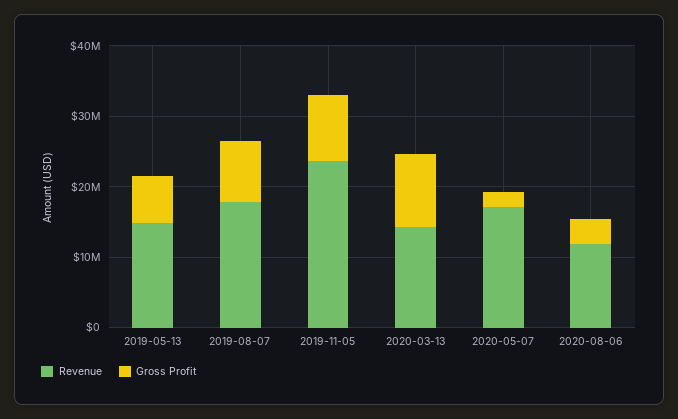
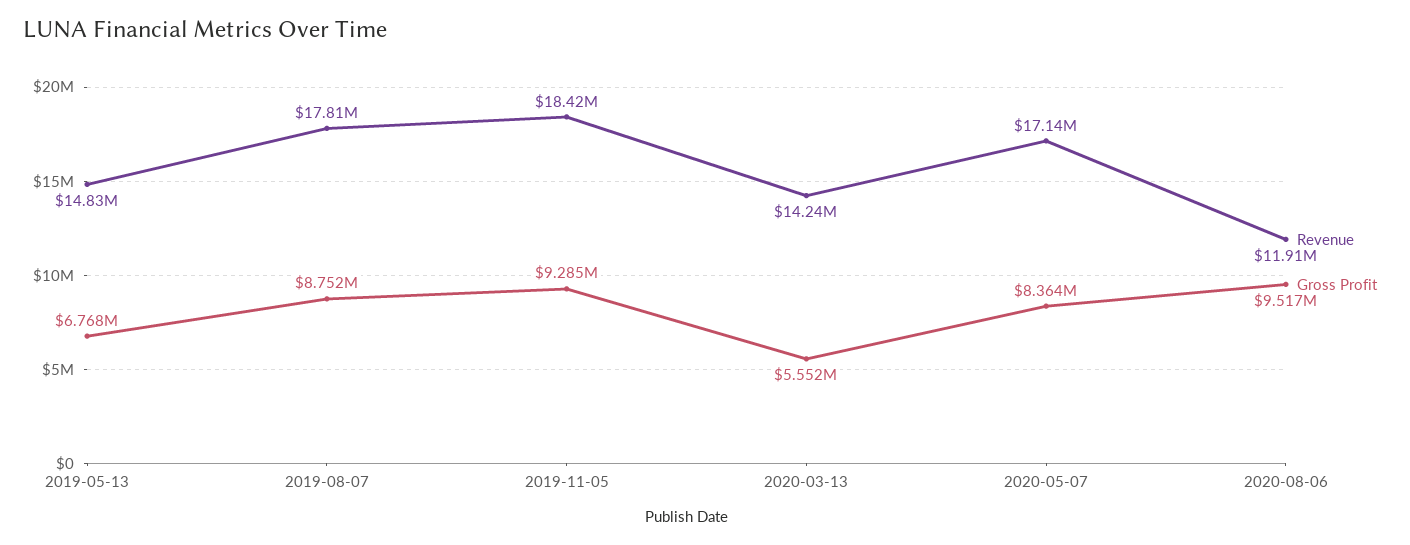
Revenue, 2019-11-05: 24000000 -> 18420000
Gross Profit, 2020-03-13: 10000000 -> 5552000
Gross Profit, 2020-05-07: 2000000 -> 8364000
Gross Profit, 2020-08-06: 4000000 -> 9517000

